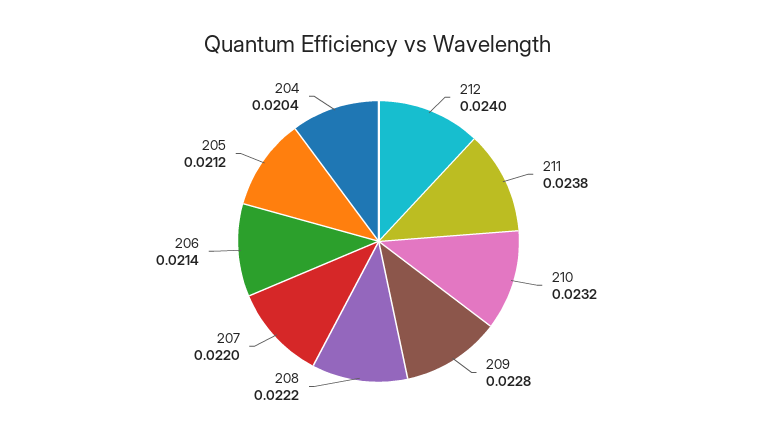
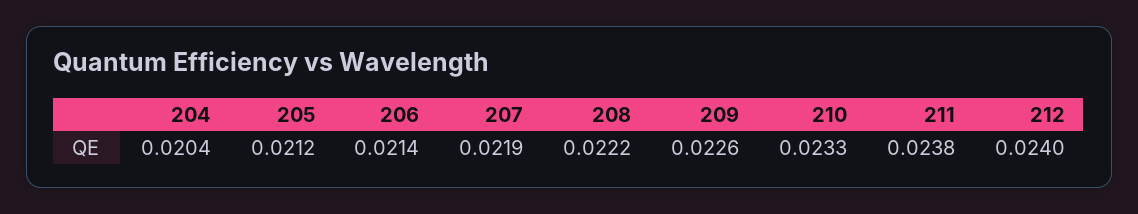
210: 0.0232 -> 0.0233
209: 0.0228 -> 0.0226
207: 0.022 -> 0.0219

